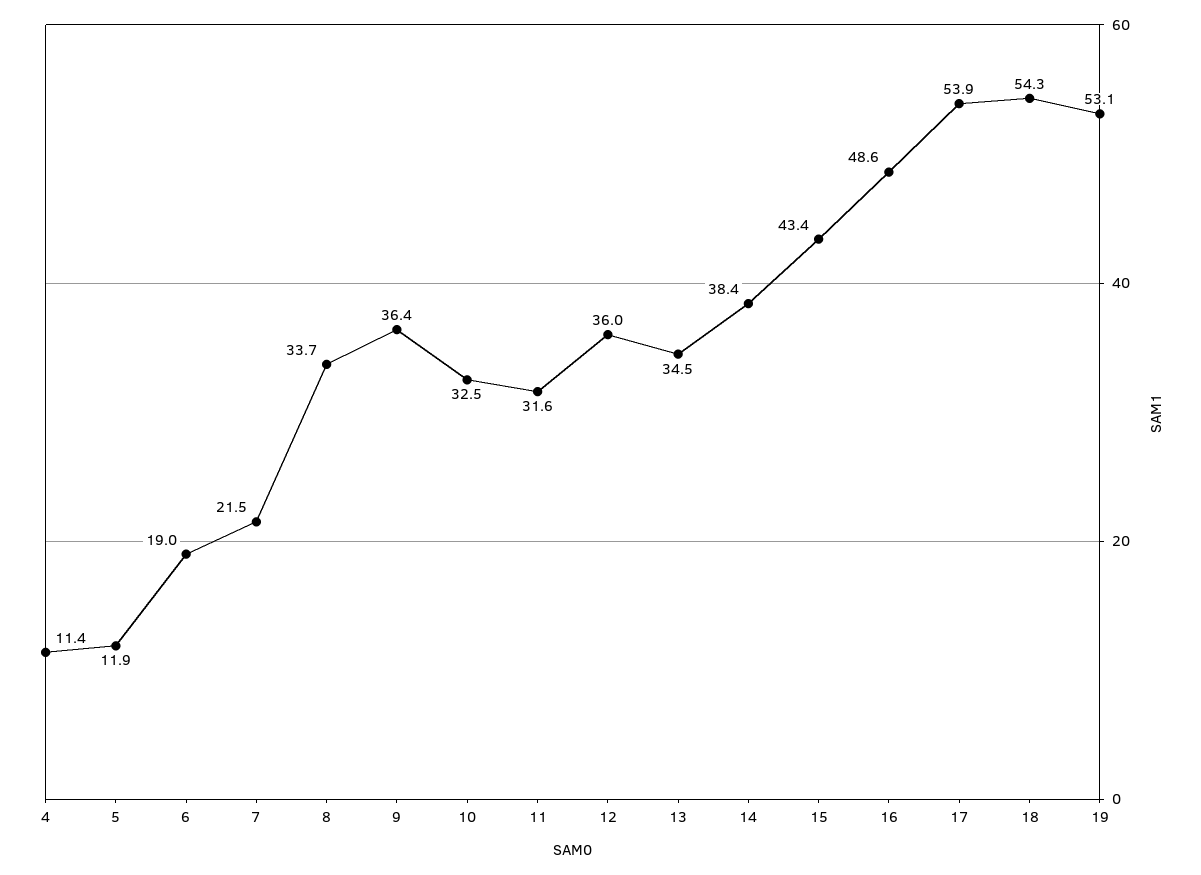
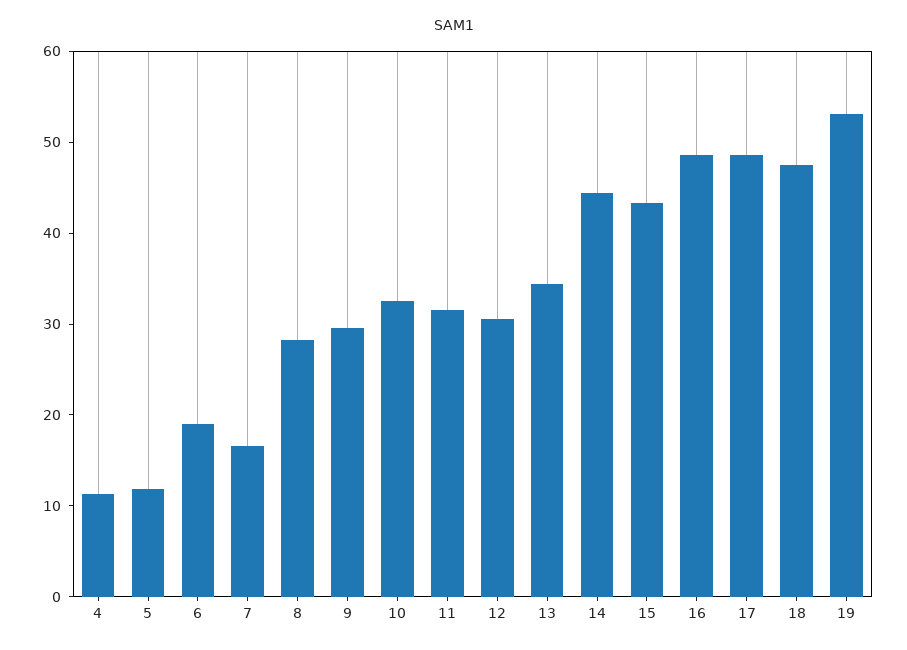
7: 21.5 -> 16
8: 33.7 -> 28
9: 36.4 -> 30
12: 36 -> 30
14: 38.4 -> 44
17: 53.9 -> 48
18: 54.3 -> 48

